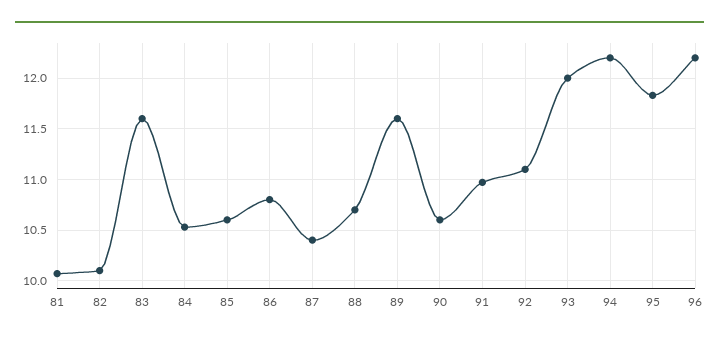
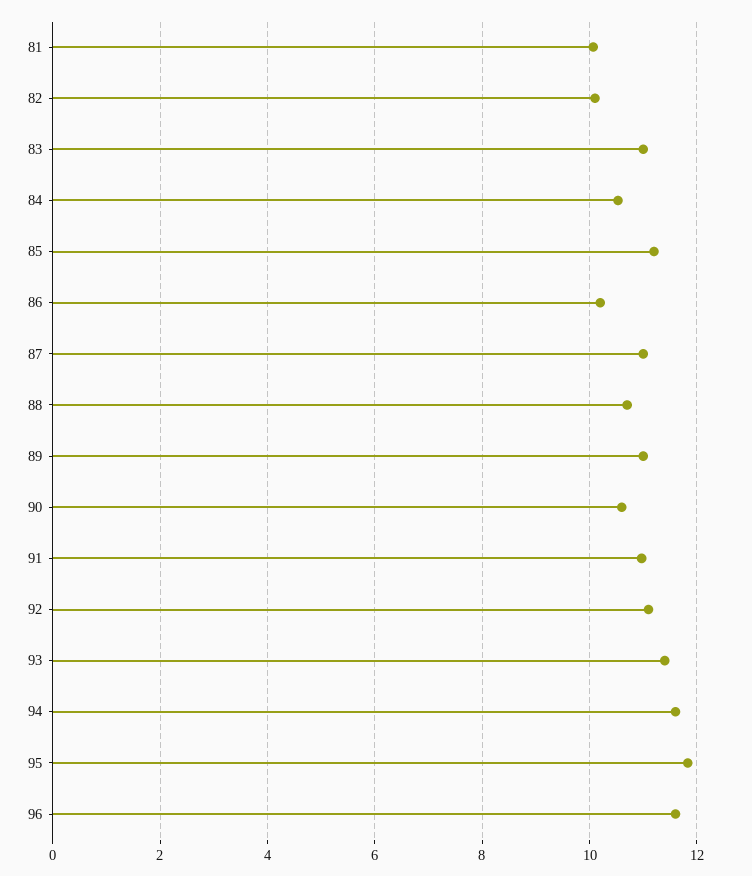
83: 11.6 -> 11
85: 10.6 -> 11.2
86: 10.8 -> 10.2
87: 10.4 -> 11
89: 11.6 -> 11
93: 12 -> 11.4
94: 12.2 -> 11.6
96: 12.2 -> 11.6

